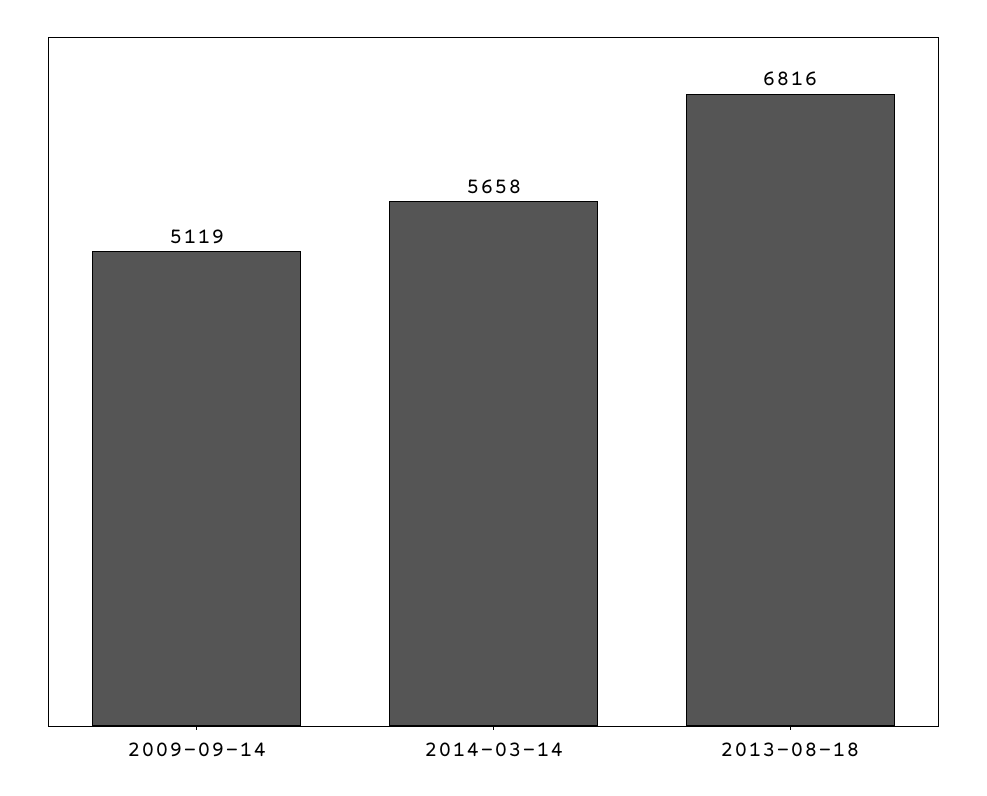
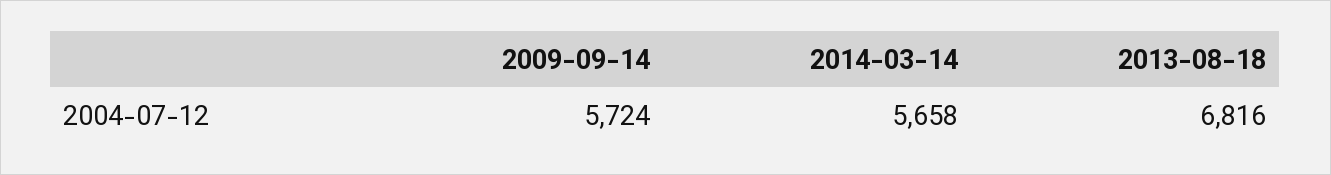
2009-09-14: 5119 -> 5724

